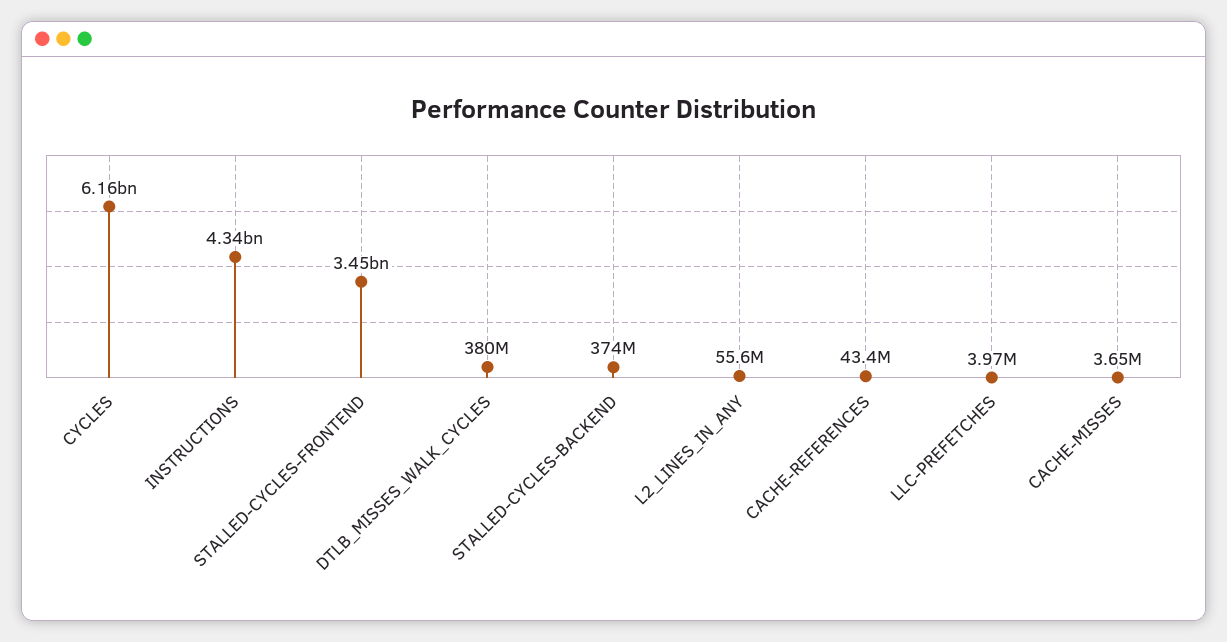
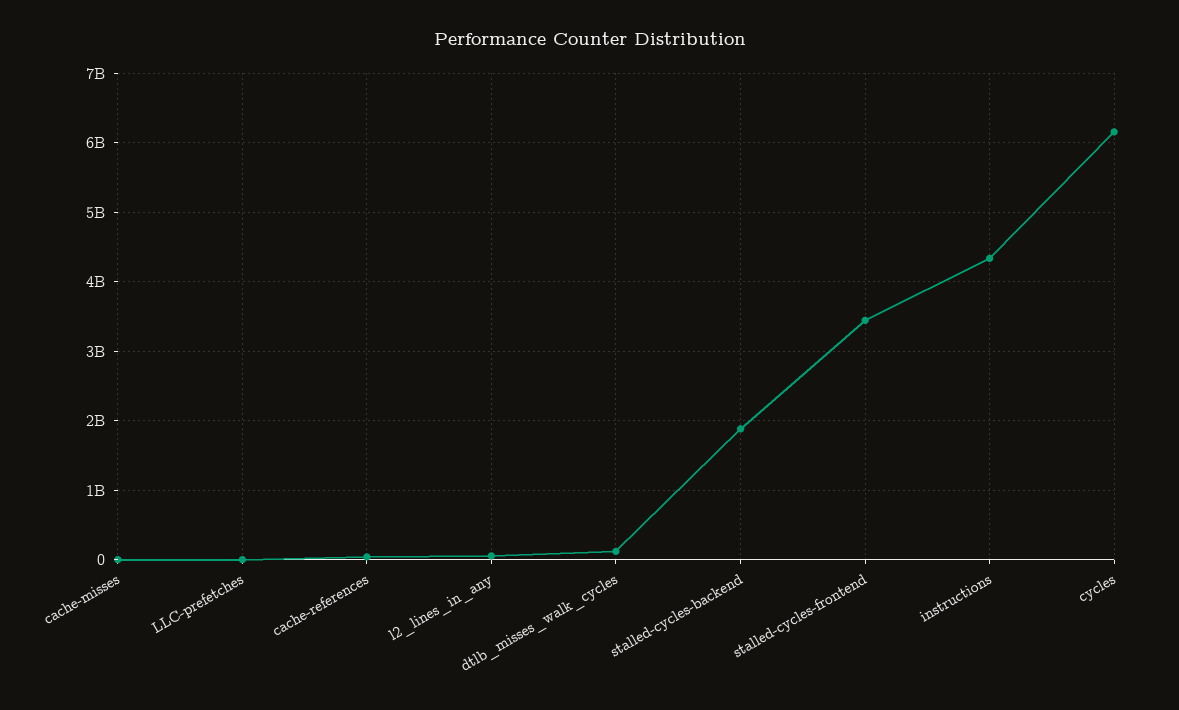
DTLB_MISSES_WALK_CYCLES: 380000000 -> 100000000
STALLED-CYCLES-BACKEND: 374000000 -> 1900000000

